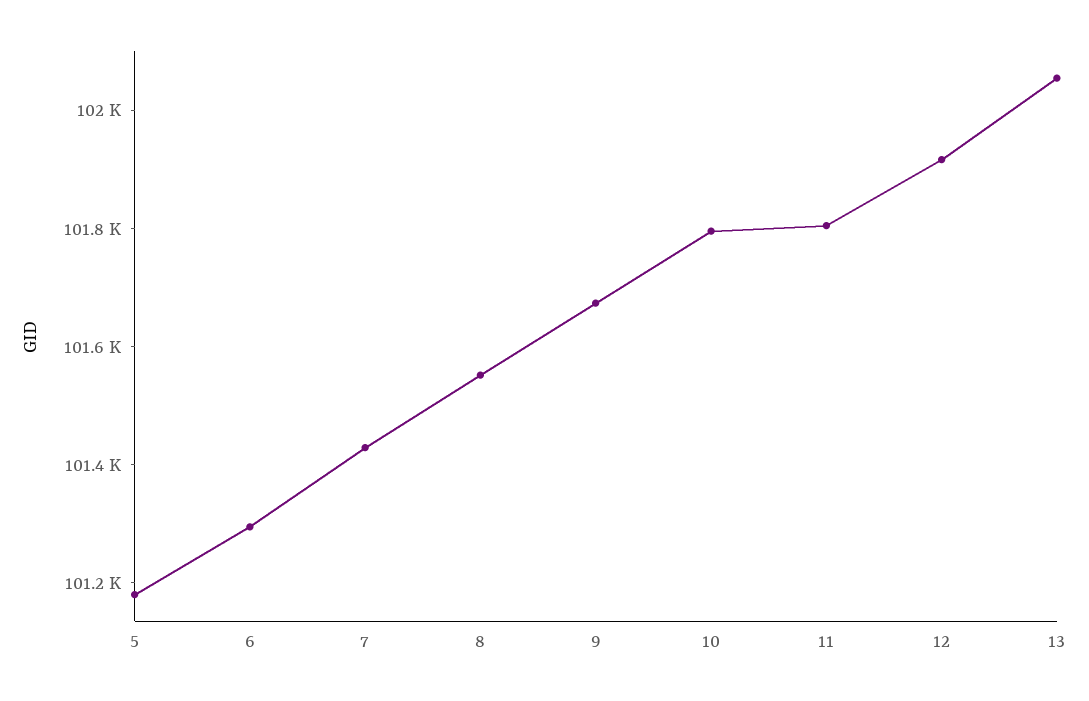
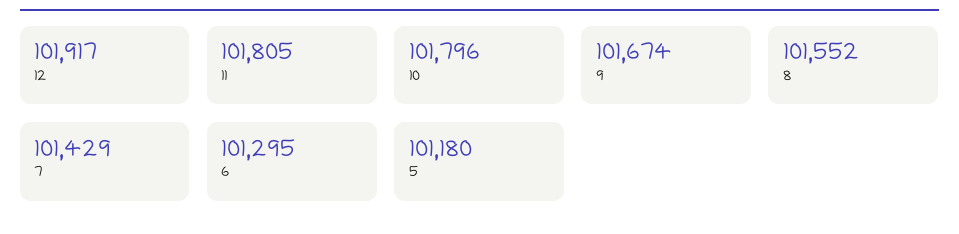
13: 102050 -> none

